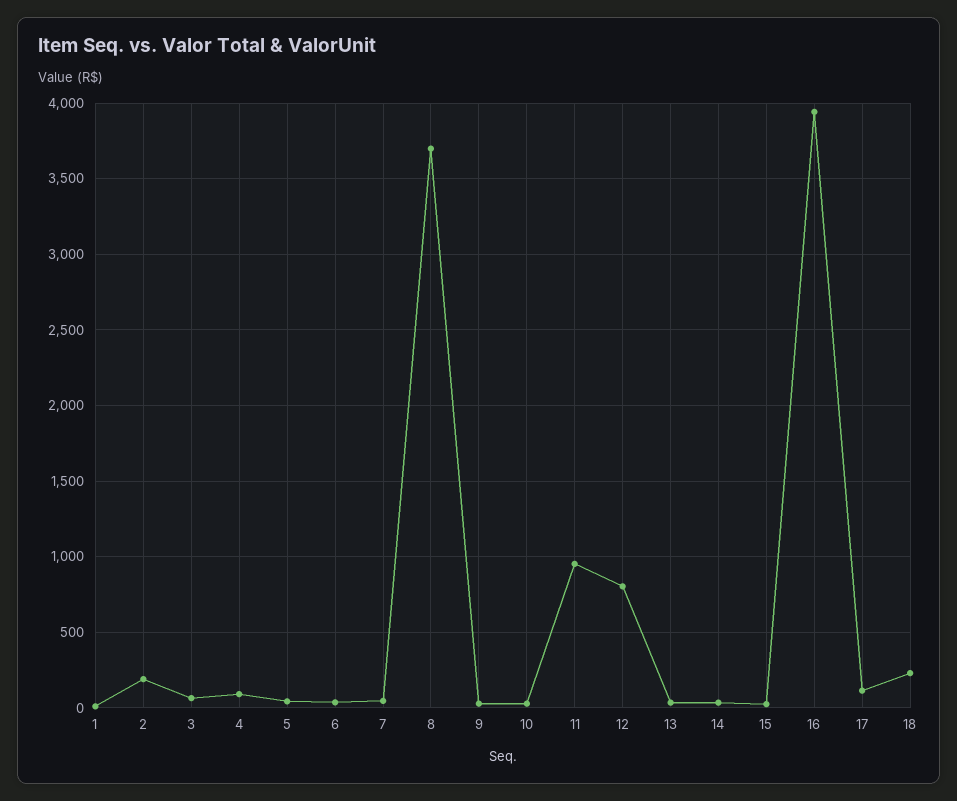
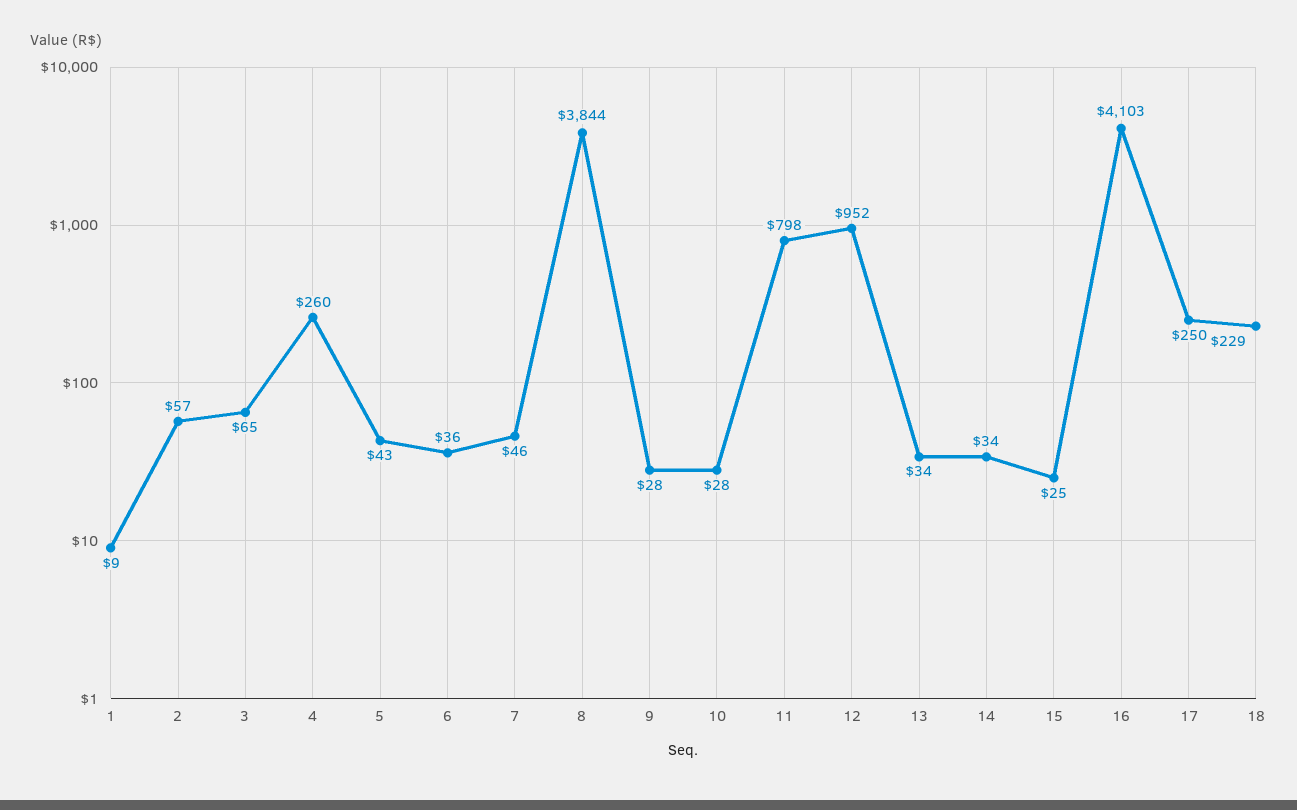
2: 200 -> 57
4: 100 -> 260
8: 3700 -> 3844
11: 950 -> 798
12: 800 -> 952
16: 3950 -> 4103
17: 100 -> 250

